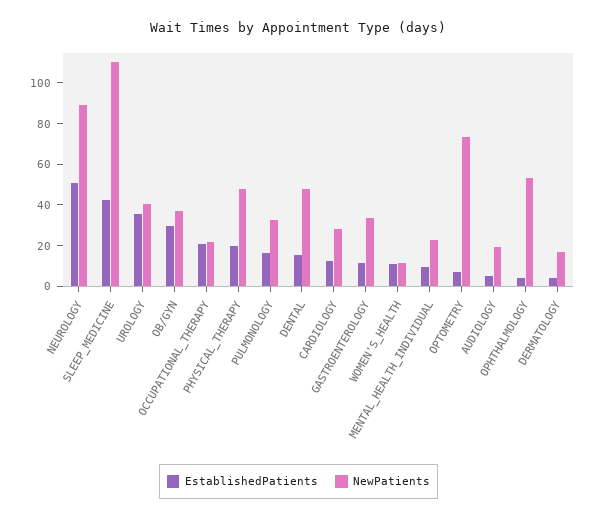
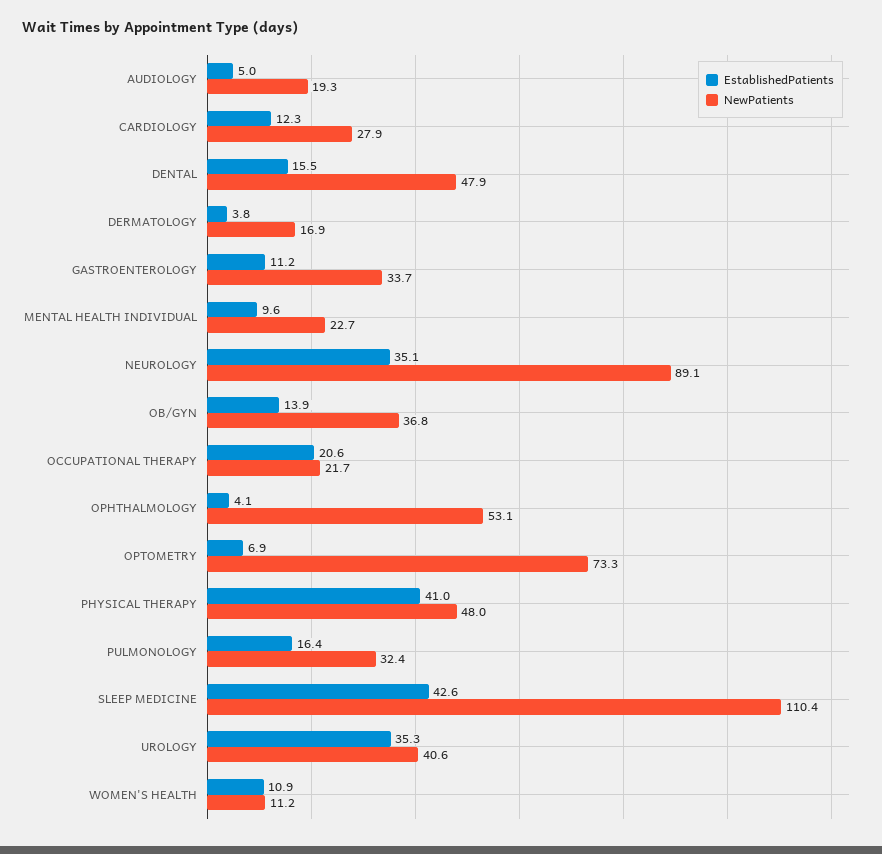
EstablishedPatients, NEUROLOGY: 50 -> 35.1
EstablishedPatients, OB/GYN: 30 -> 13.9
EstablishedPatients, PHYSICAL_THERAPY: 20 -> 41

